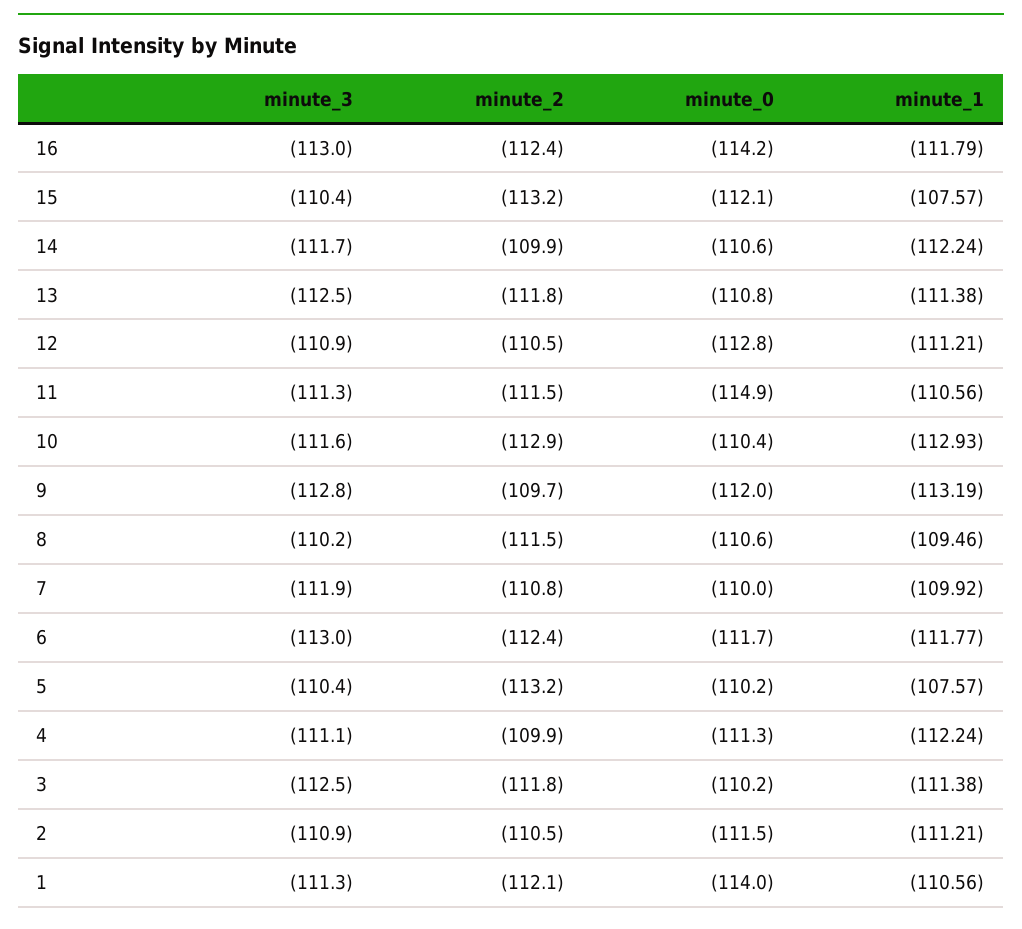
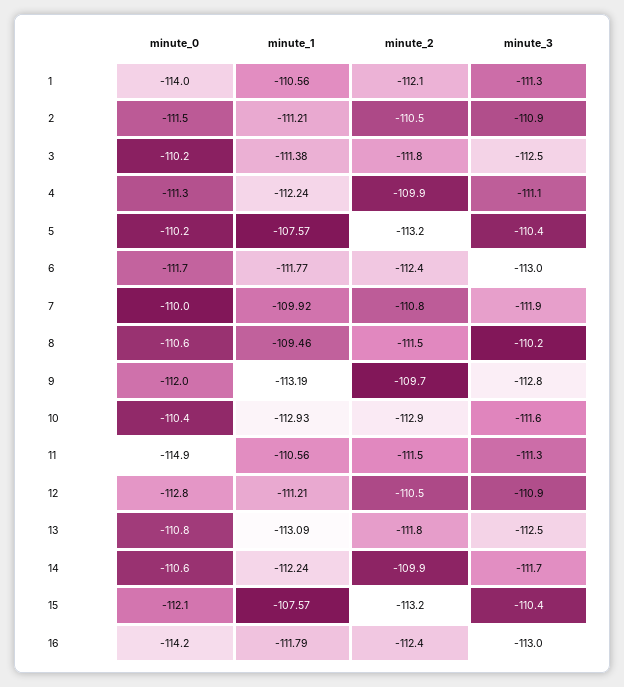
minute_1, 13: -111.38 -> -113.09

